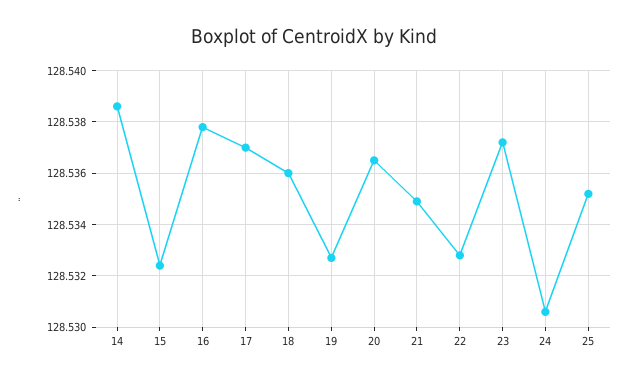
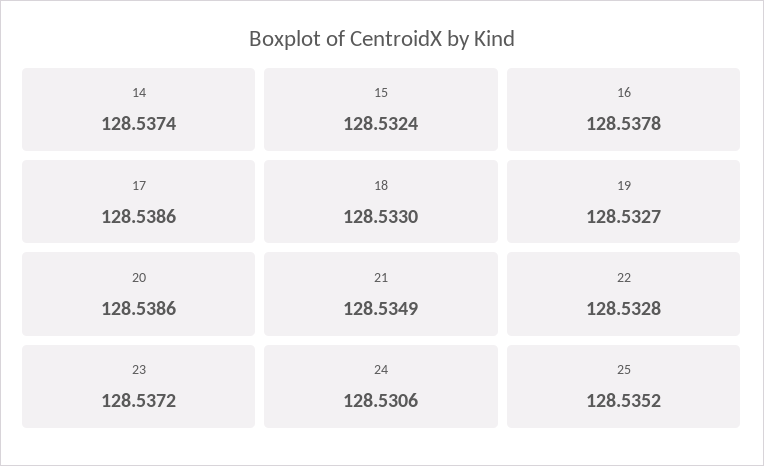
14: 128.5385 -> 128.5374
17: 128.537 -> 128.5386
18: 128.536 -> 128.533
20: 128.5365 -> 128.5386

